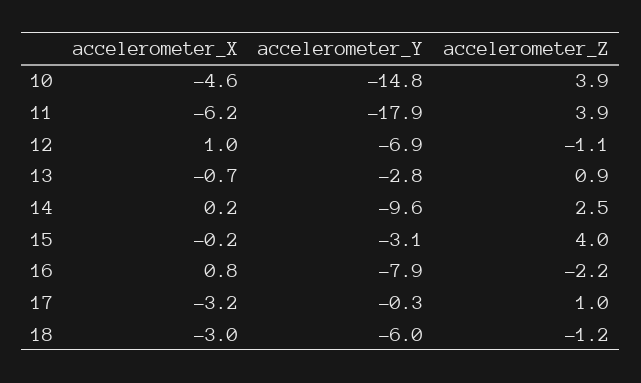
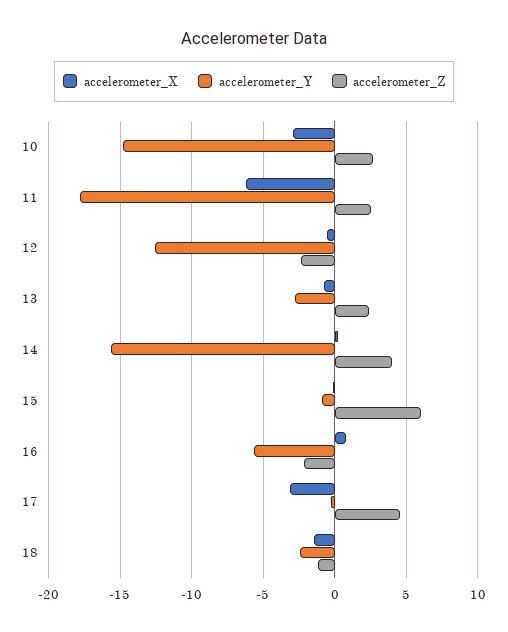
accelerometer_X, 10: -4.6 -> -3
accelerometer_Z, 10: 3.9 -> 2.5
accelerometer_Z, 11: 3.9 -> 2.5
accelerometer_X, 12: 1 -> -0.5
accelerometer_Y, 12: -6.9 -> -12.5
accelerometer_Z, 12: -1.1 -> -2.5
accelerometer_Z, 13: 0.9 -> 2.5
accelerometer_Y, 14: -9.6 -> -15.5
accelerometer_Z, 14: 2.5 -> 4
accelerometer_Y, 15: -3.1 -> -1
accelerometer_Z, 15: 4 -> 6
accelerometer_Y, 16: -7.9 -> -5.5
accelerometer_Z, 17: 1 -> 4.5
accelerometer_X, 18: -3 -> -1.5
accelerometer_Y, 18: -6 -> -2.5

